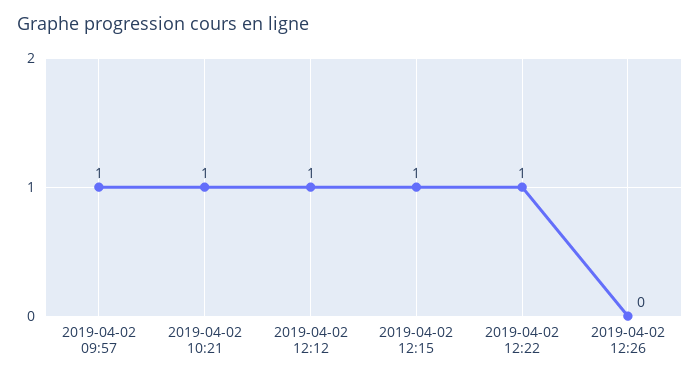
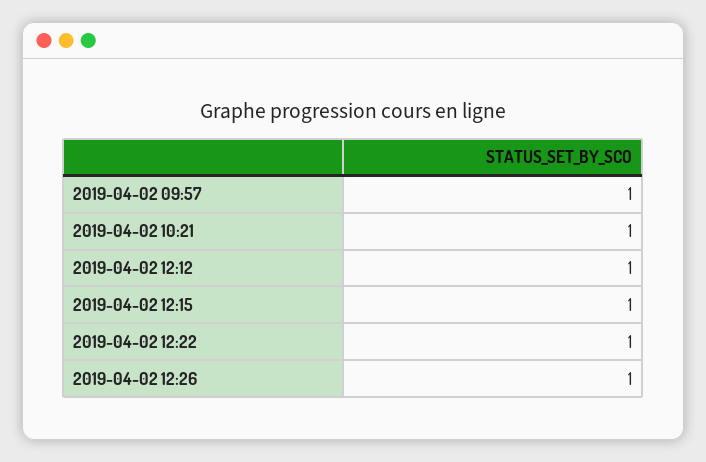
2019-04-02 12:26: 0 -> 1

